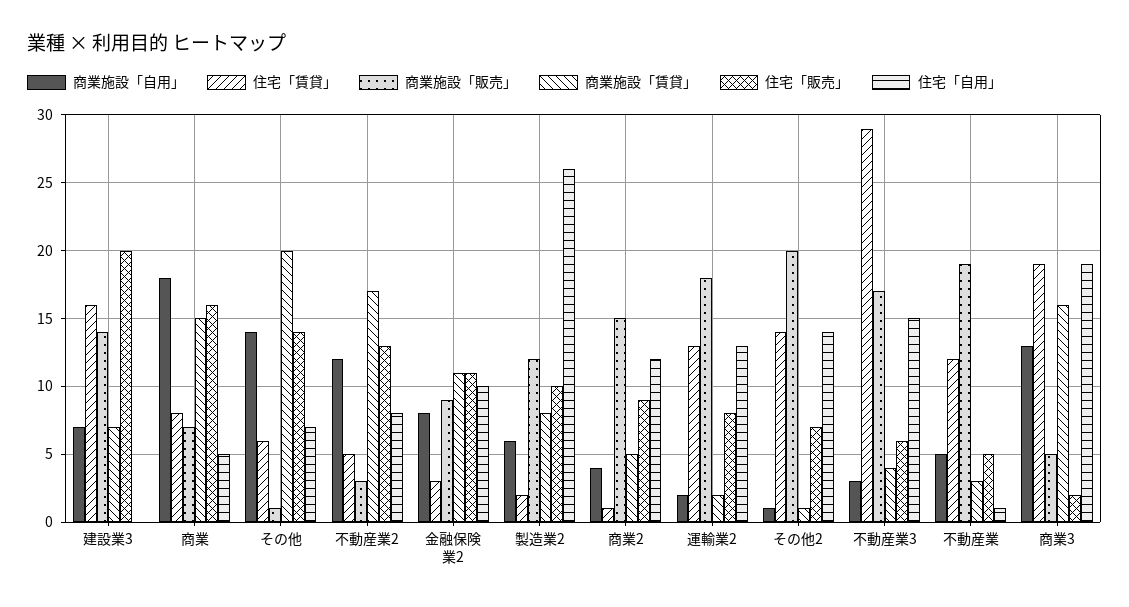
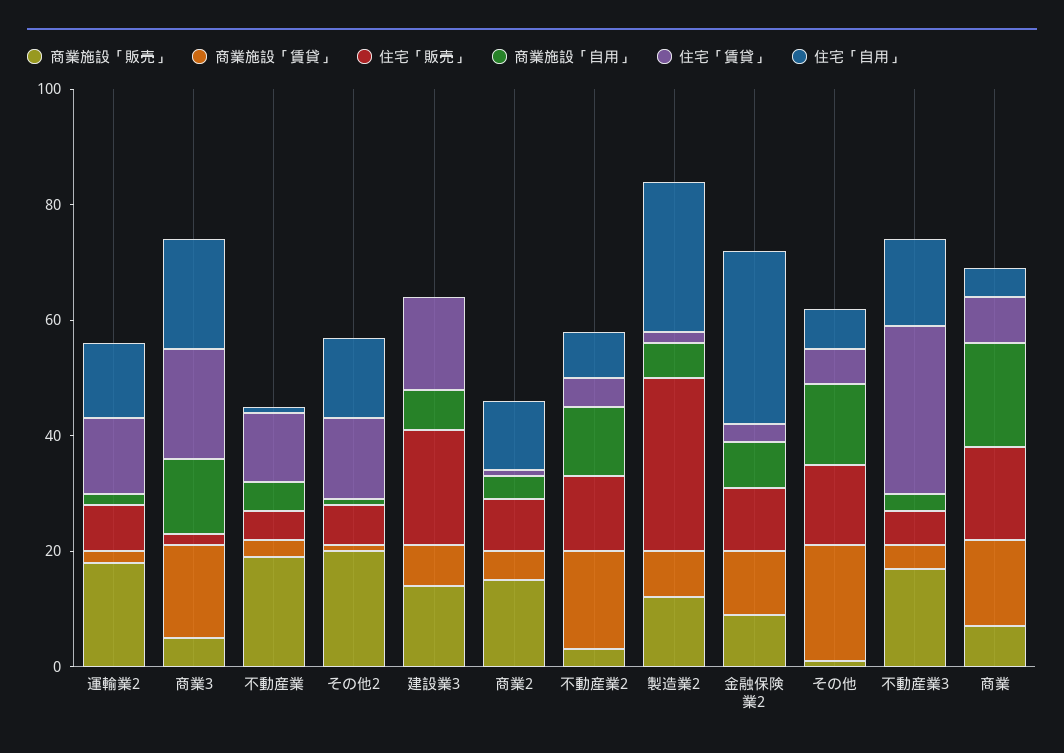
住宅「自用」, 金融保険業2: 10 -> 30
住宅「販売」, 製造業2: 10 -> 30

